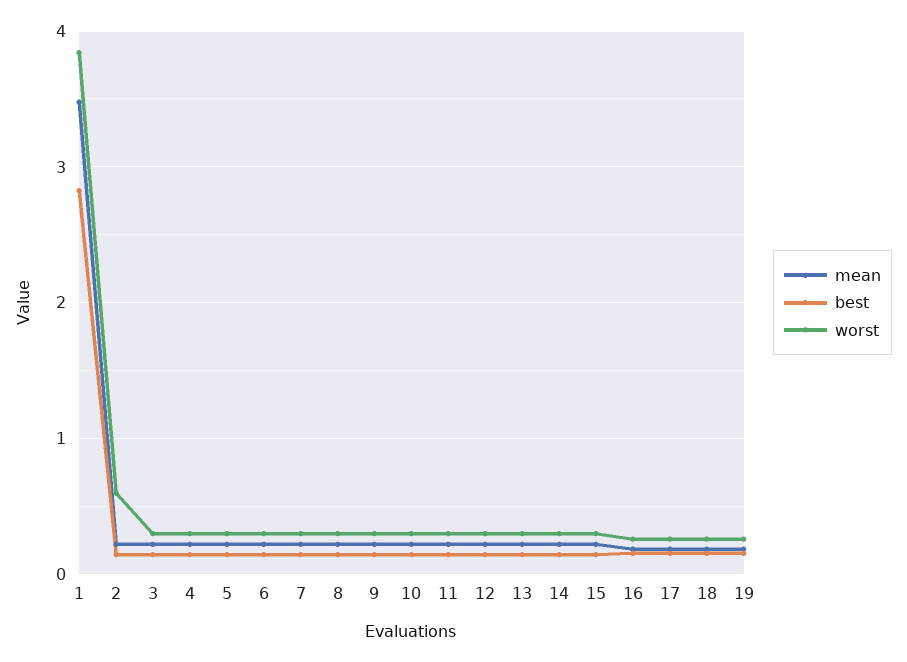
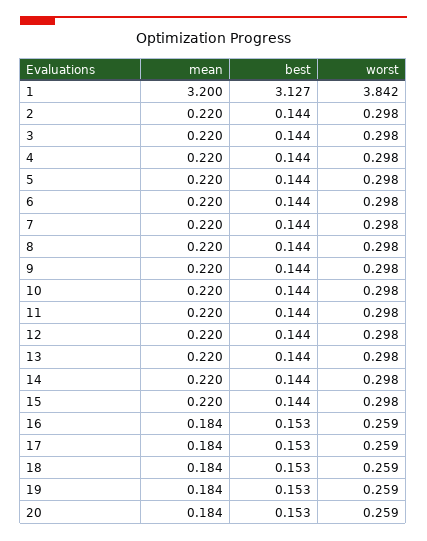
mean, 1: 3.5 -> 3.2
best, 1: 2.8 -> 3.127
worst, 2: 0.6 -> 0.298
mean, 20: none -> 0.184
best, 20: none -> 0.153
worst, 20: none -> 0.259

